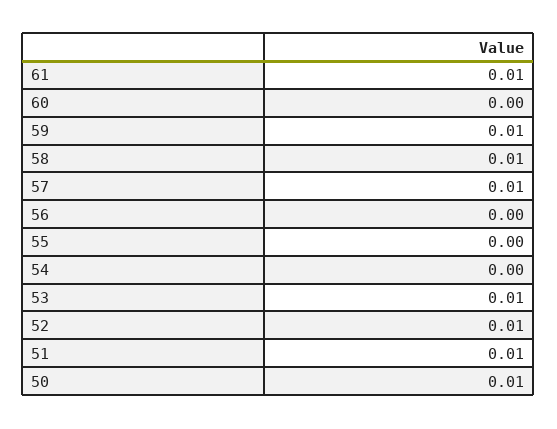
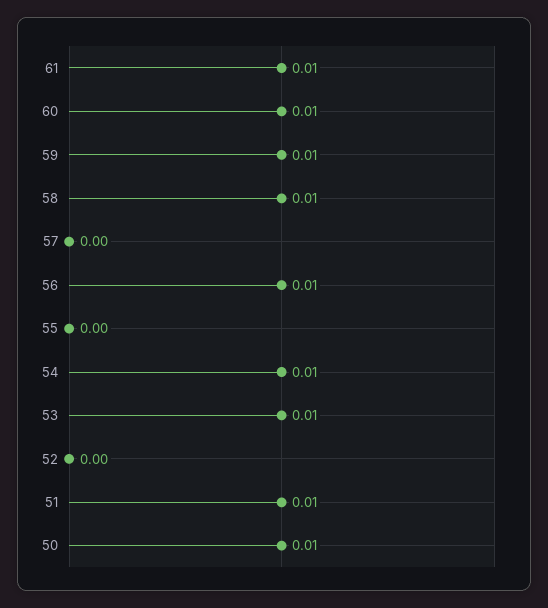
60: 0 -> 0.01
57: 0.01 -> 0
56: 0 -> 0.01
54: 0 -> 0.01
52: 0.01 -> 0

